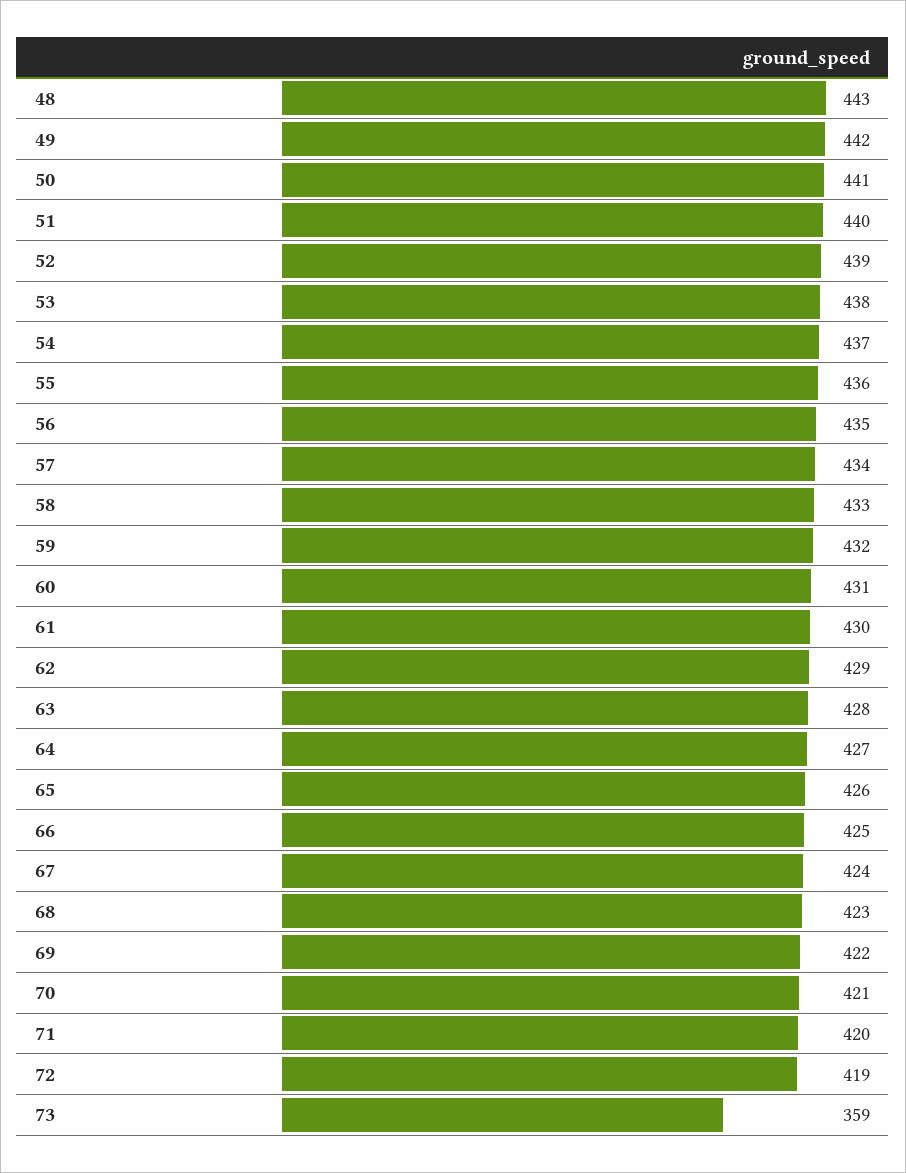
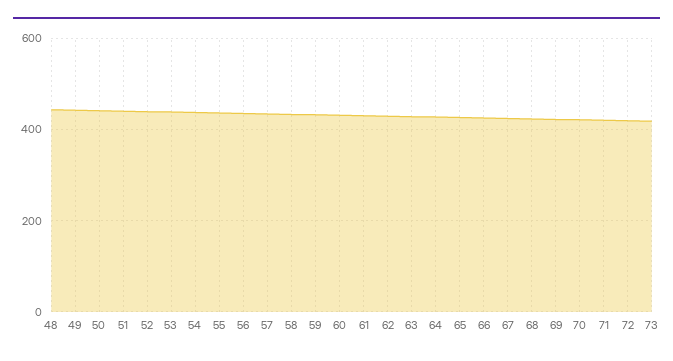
73: 359 -> 420

